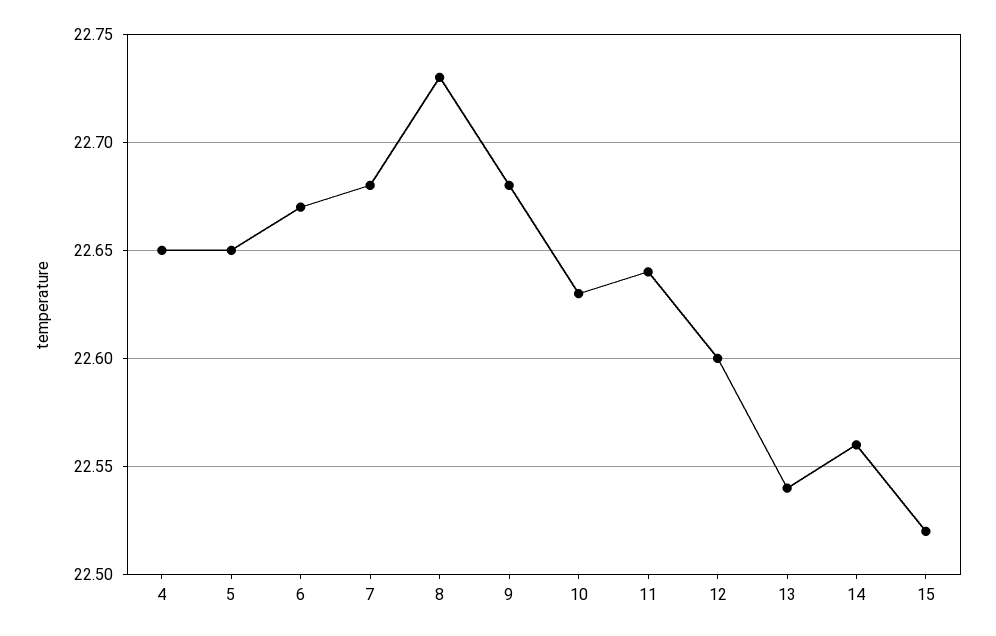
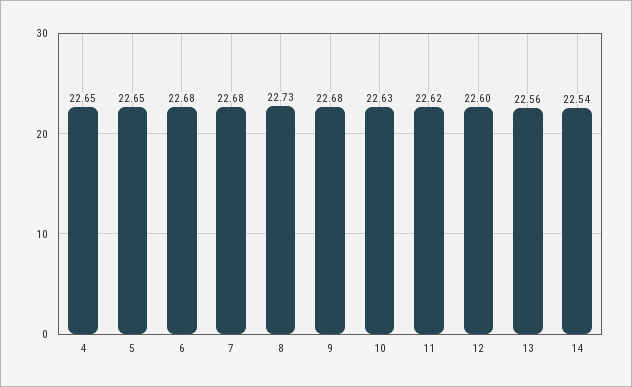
6: 22.67 -> 22.68
11: 22.64 -> 22.62
13: 22.54 -> 22.56
14: 22.56 -> 22.54
15: 22.52 -> none

